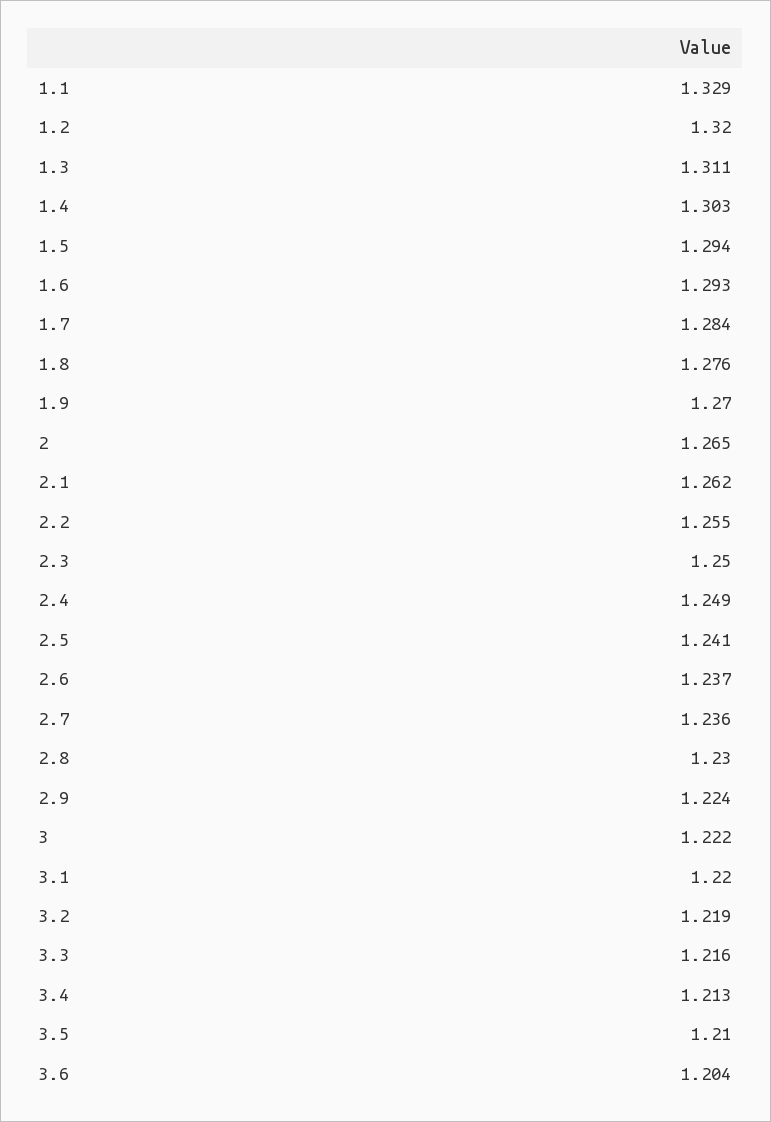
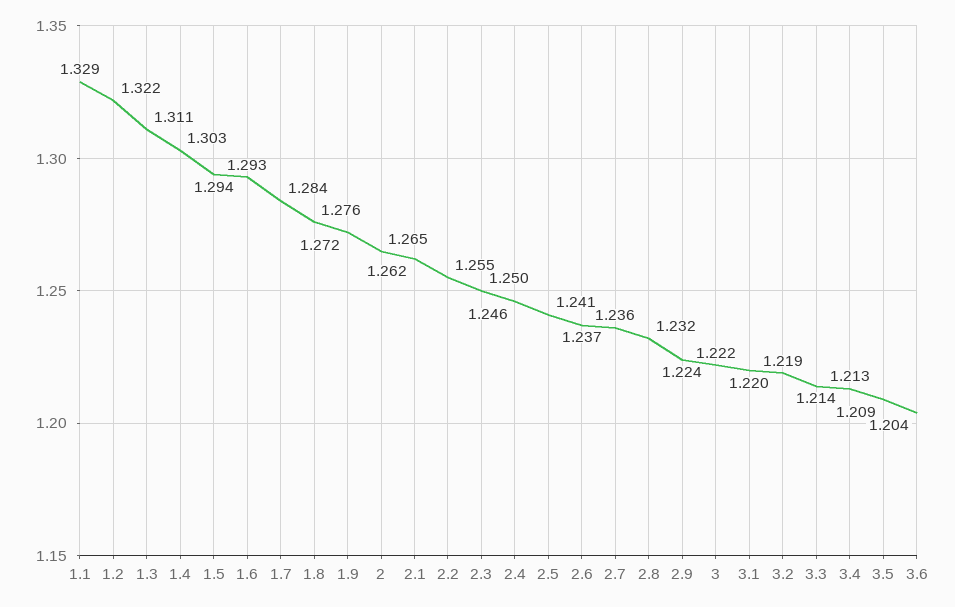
1.2: 1.32 -> 1.322
1.9: 1.27 -> 1.272
2.4: 1.249 -> 1.246
2.8: 1.23 -> 1.232
3.3: 1.216 -> 1.214
3.5: 1.21 -> 1.209

